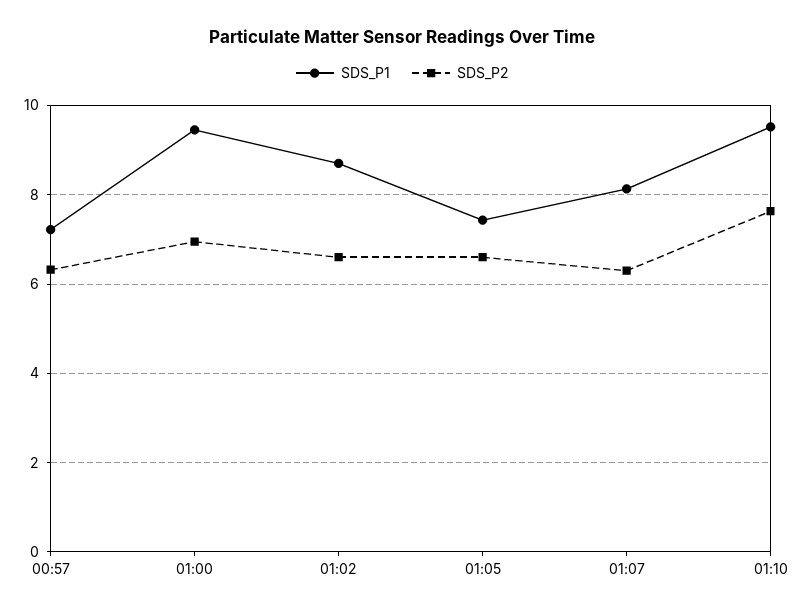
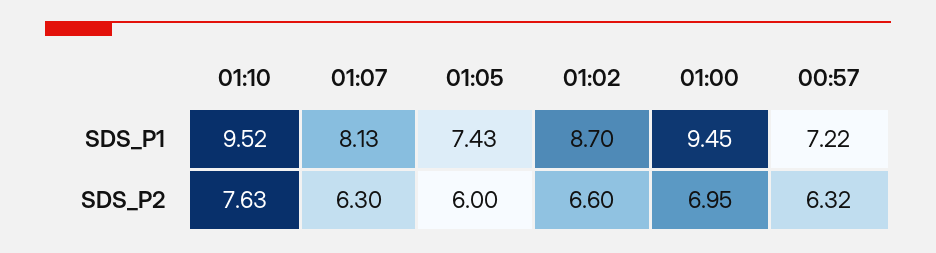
SDS_P2, 01:05: 6.6 -> 6

